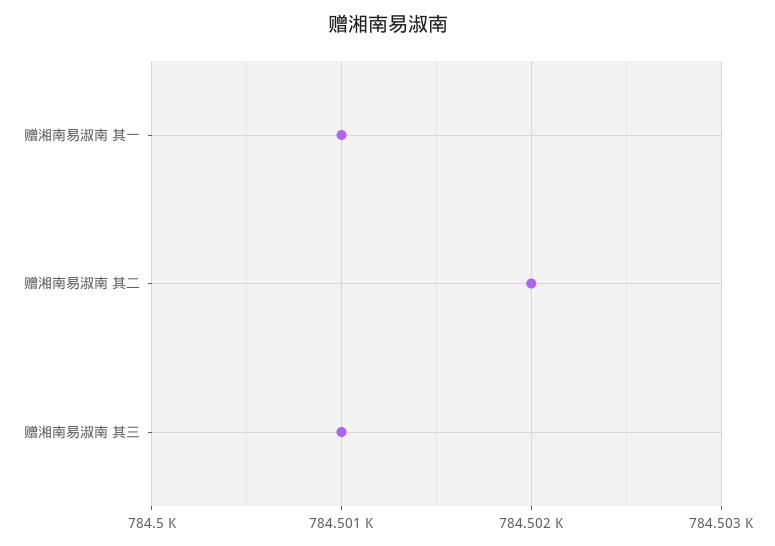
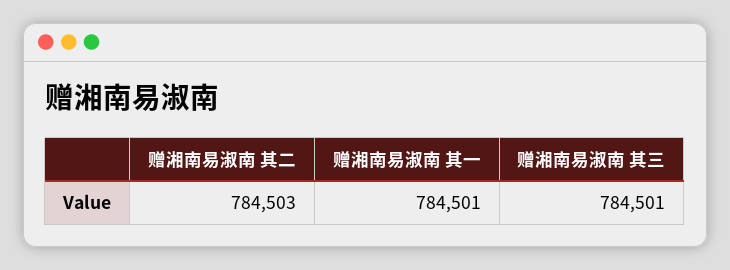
赠湘南易淑南 其二: 784502 -> 784503

